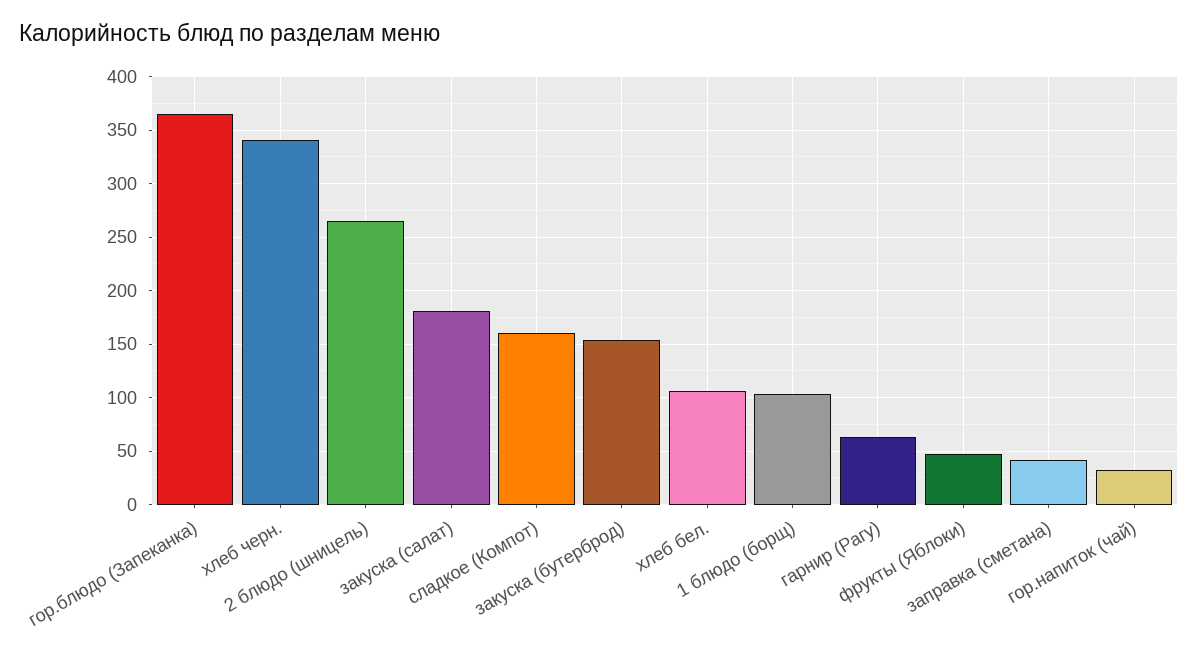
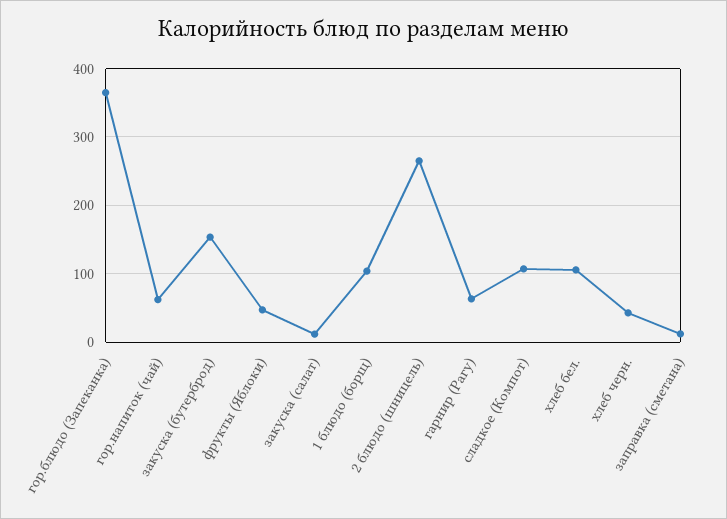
хлеб черн.: 340 -> 40
закуска (салат): 180 -> 10
сладкое (Компот): 160 -> 110
заправка (сметана): 40 -> 10
гор.напиток (чай): 30 -> 60

